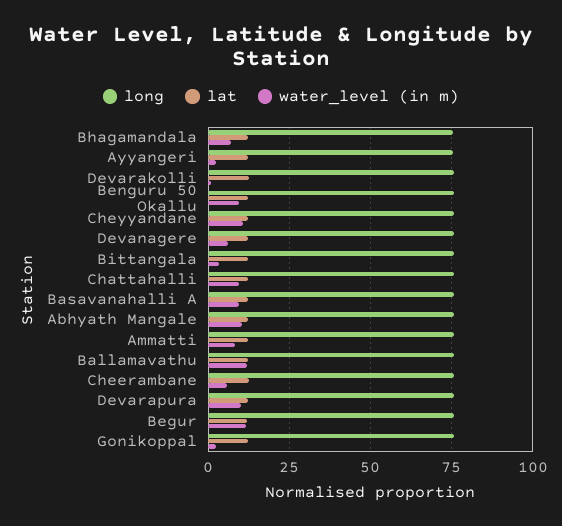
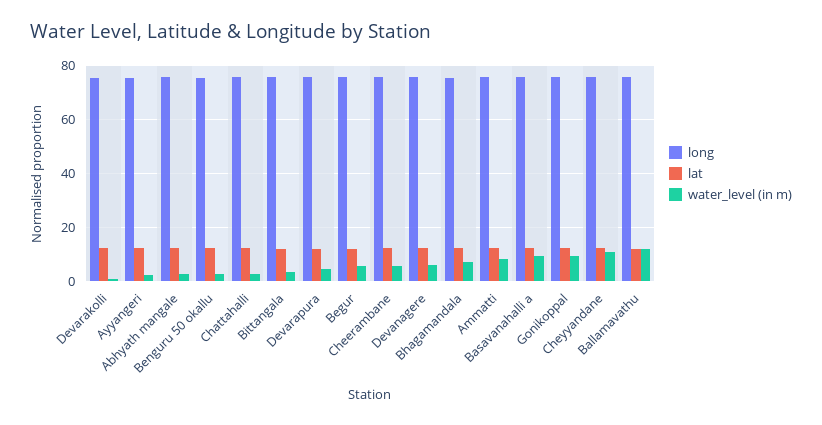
water_level (in m), Benguru 50 Okallu: 10 -> 2.5
water_level (in m), Chattahalli: 10 -> 2.5
water_level (in m), Abhyath Mangale: 10 -> 2.5
water_level (in m), Devarapura: 10 -> 5
water_level (in m), Begur: 12.5 -> 5
water_level (in m), Gonikoppal: 2.5 -> 10

